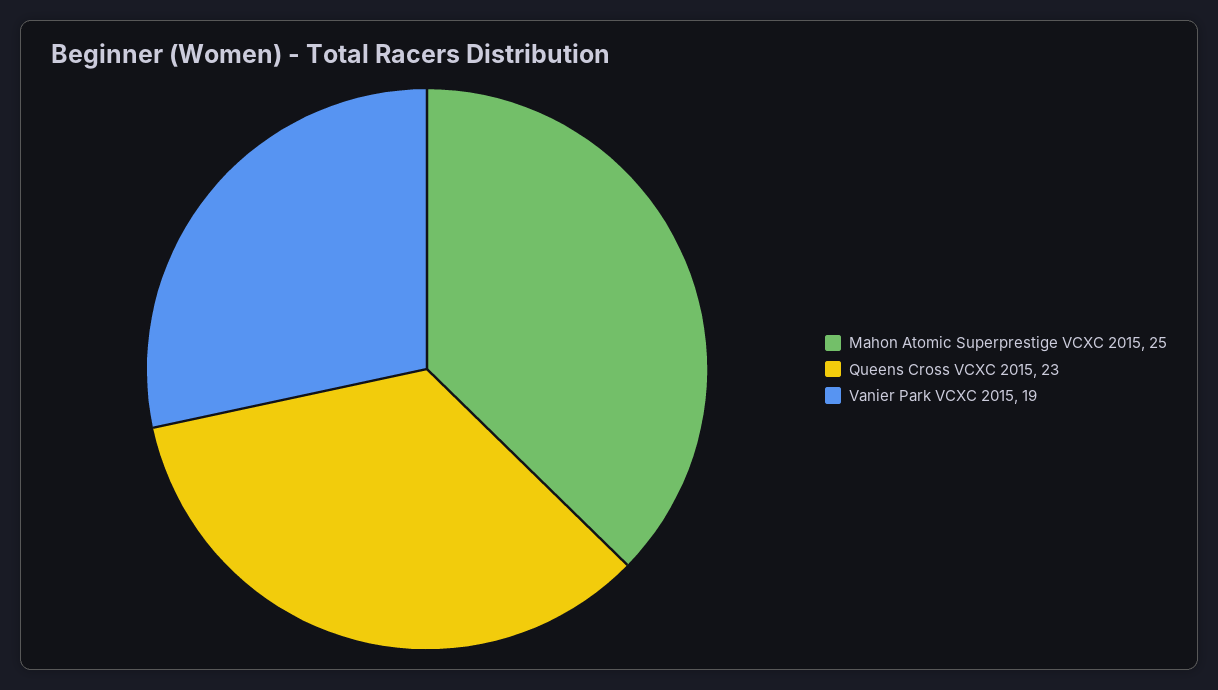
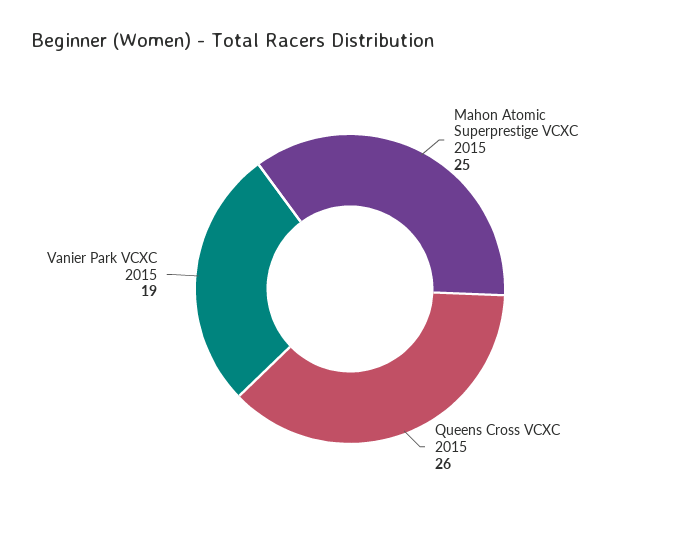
Queens Cross VCXC 2015: 23 -> 26

